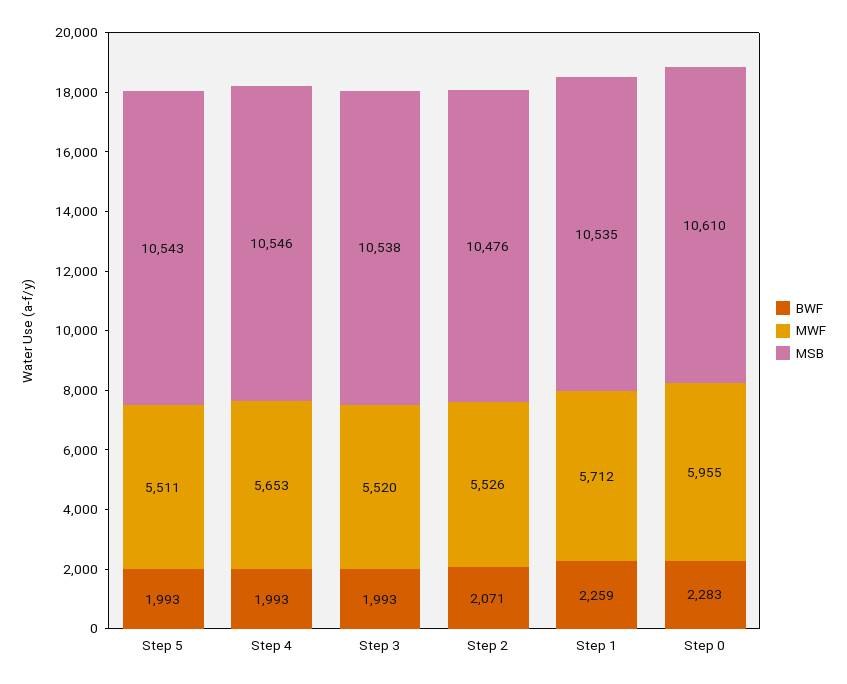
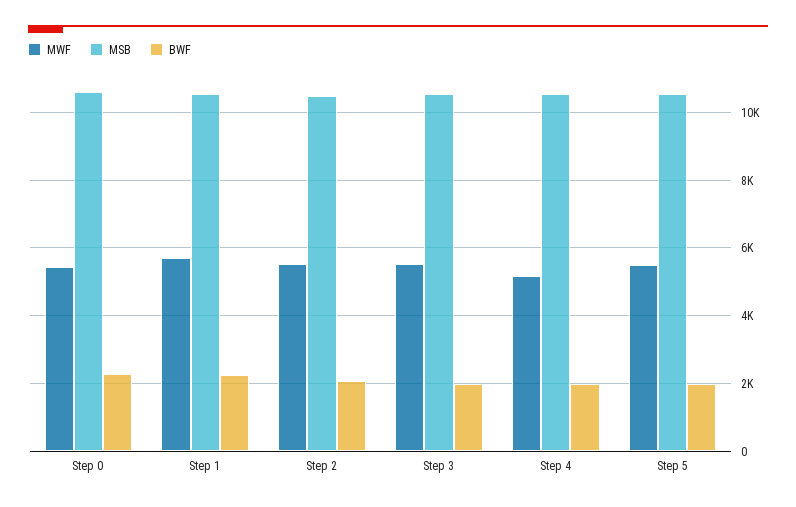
MWF, Step 4: 5653 -> 5200
MWF, Step 0: 5955 -> 5400

